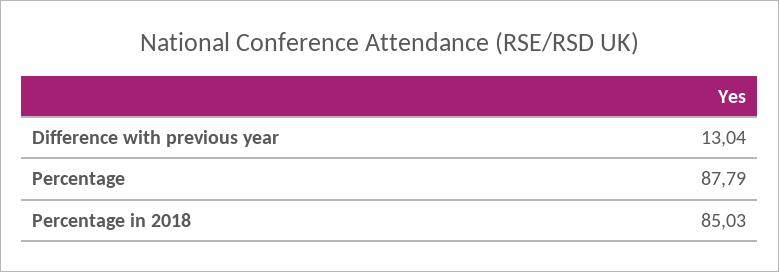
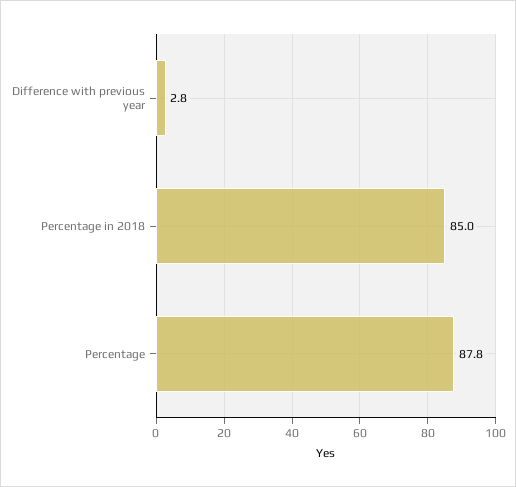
Difference with previous year: 13.04 -> 2.8

